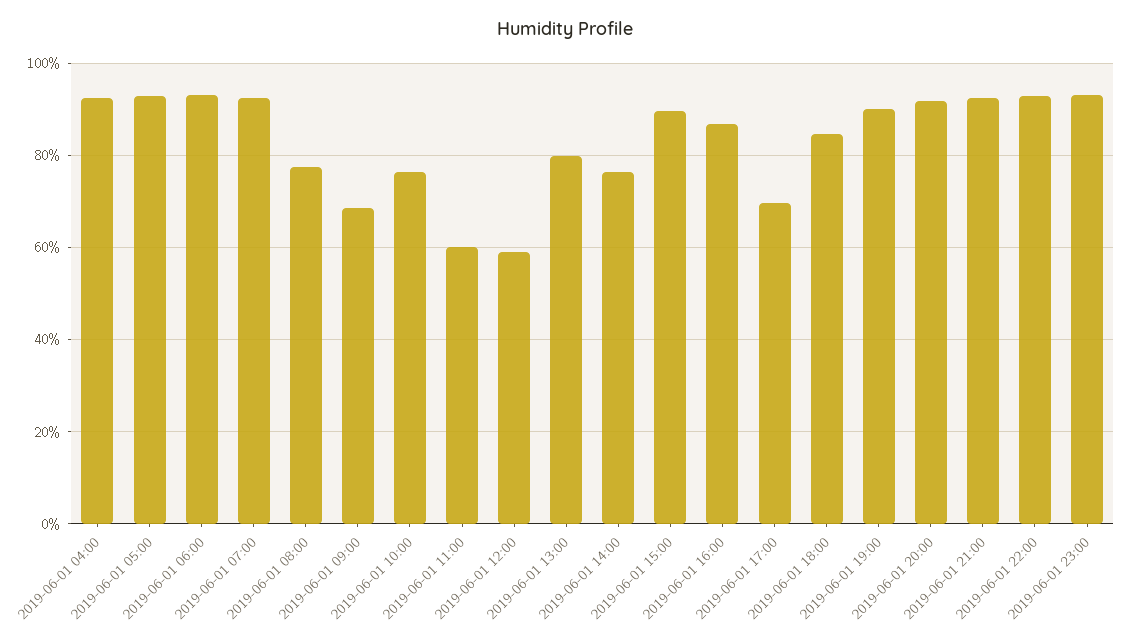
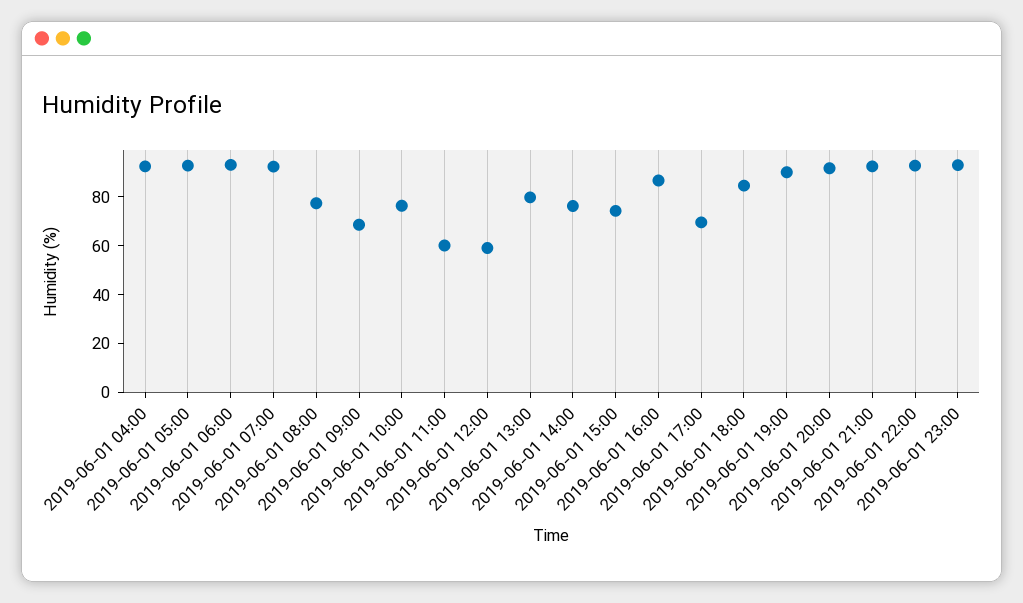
2019-06-01 15:00: 90 -> 75

